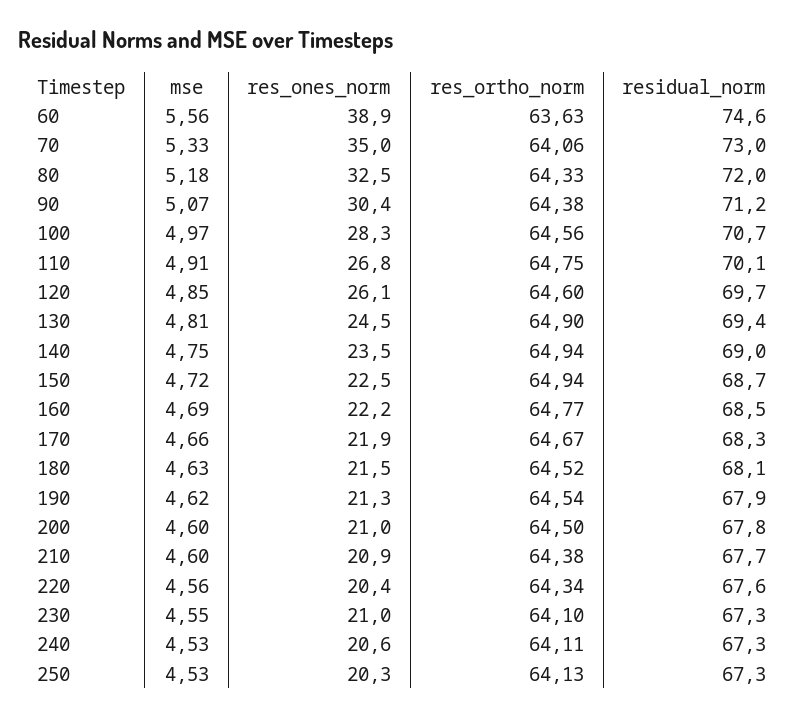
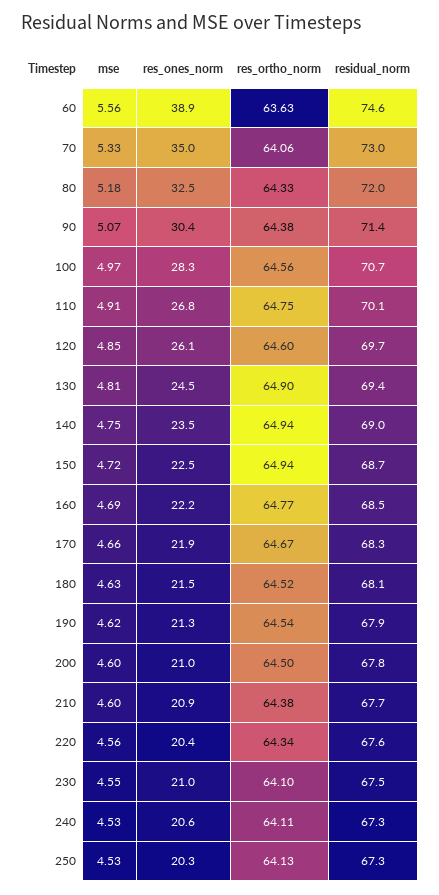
residual_norm, 90: 71.2 -> 71.4
residual_norm, 230: 67.3 -> 67.5

